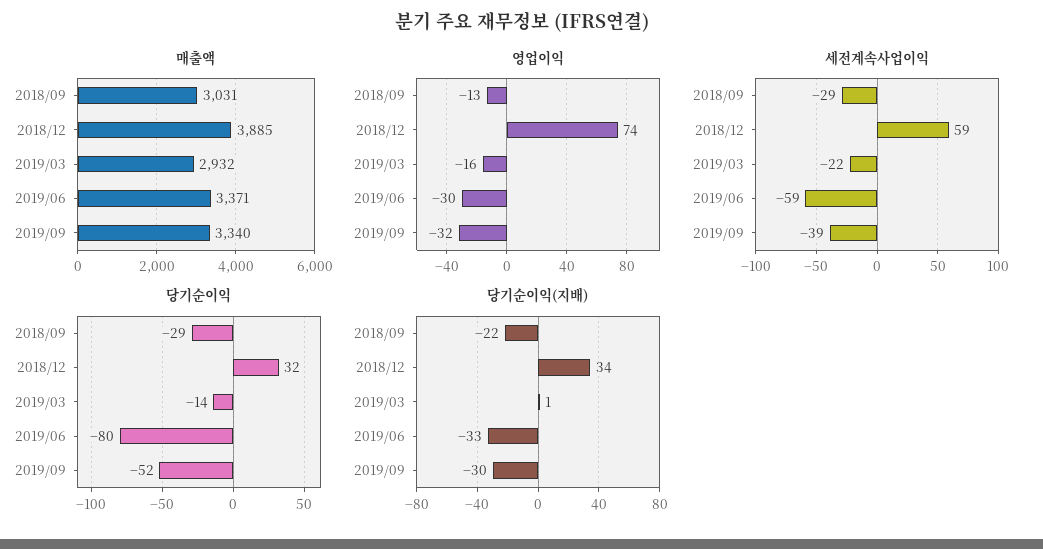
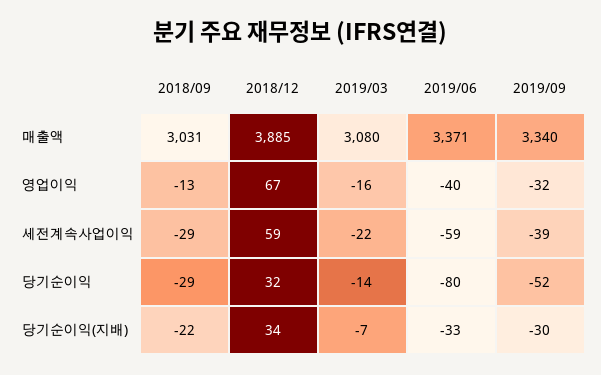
매출액, 2019/03: 2932 -> 3080
영업이익, 2018/12: 74 -> 67
영업이익, 2019/06: -30 -> -40
당기순이익(지배), 2019/03: 1 -> -7

